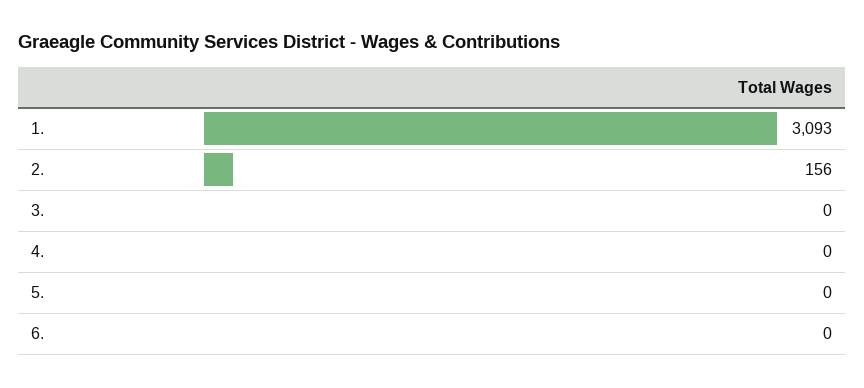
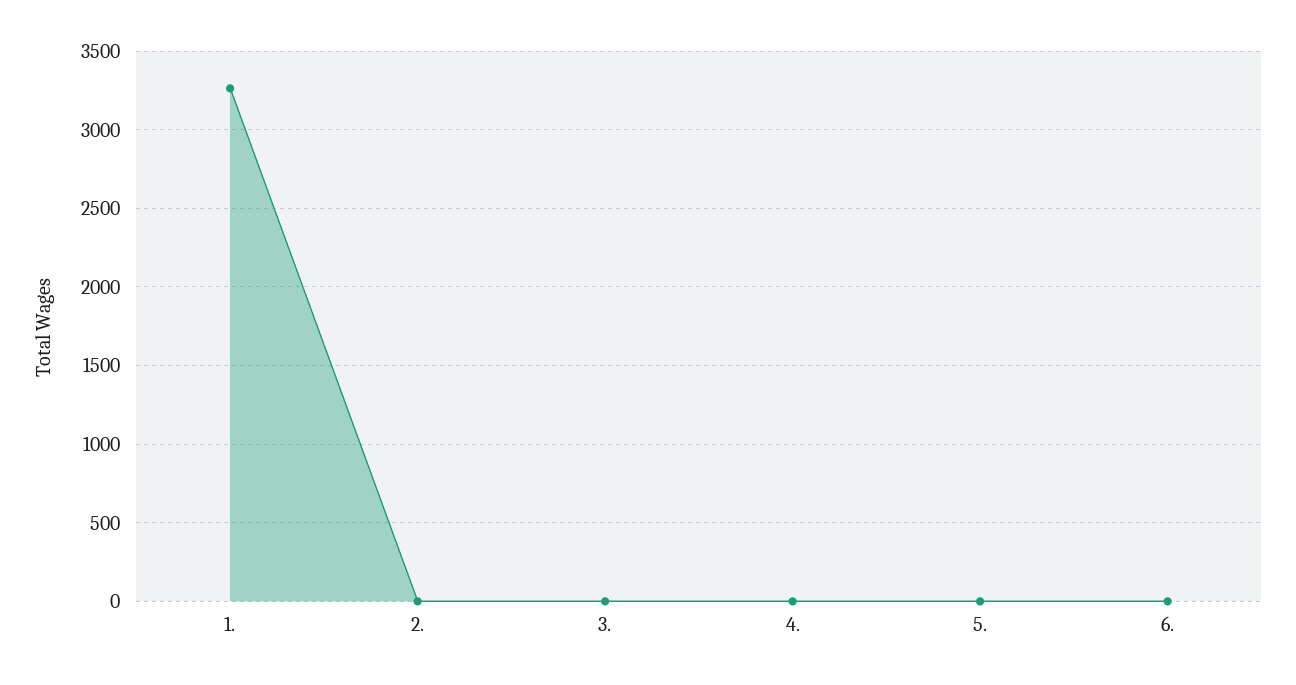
1.: 3093 -> 3250
2.: 156 -> 0

